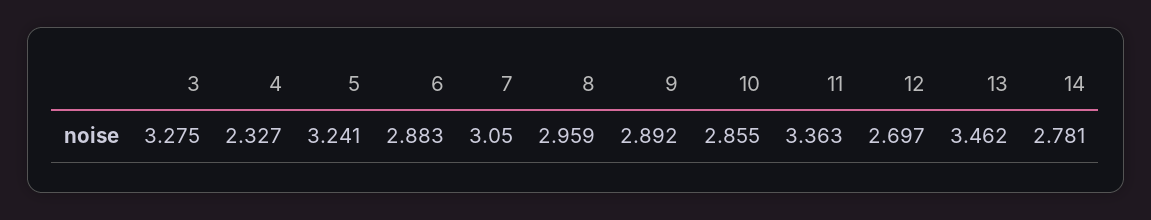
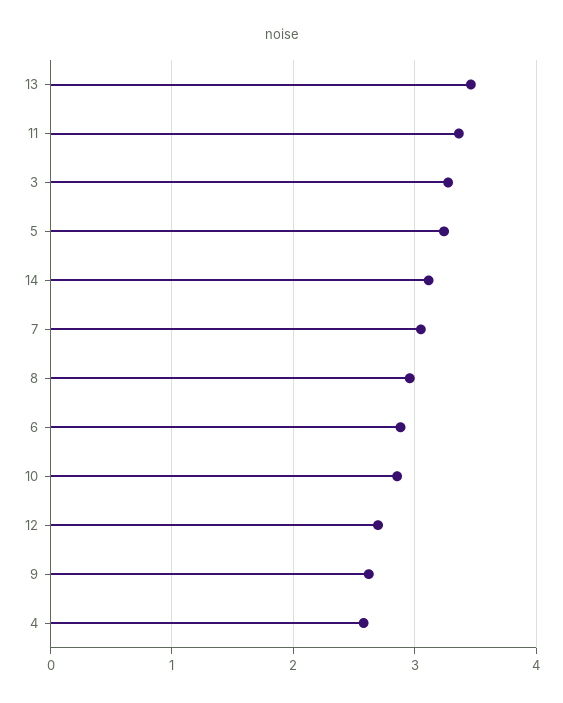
4: 2.327 -> 2.6
9: 2.892 -> 2.6
14: 2.781 -> 3.1

